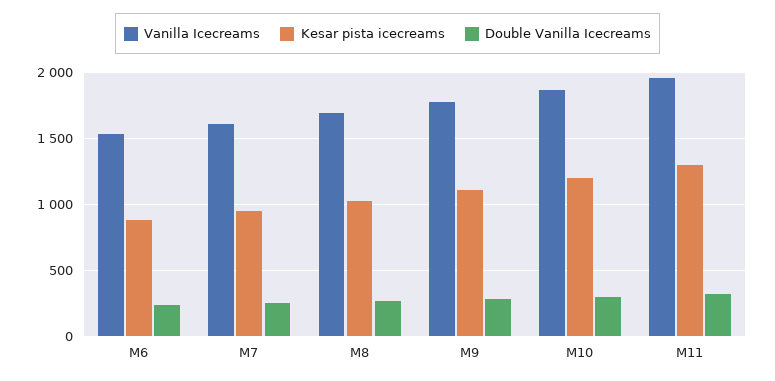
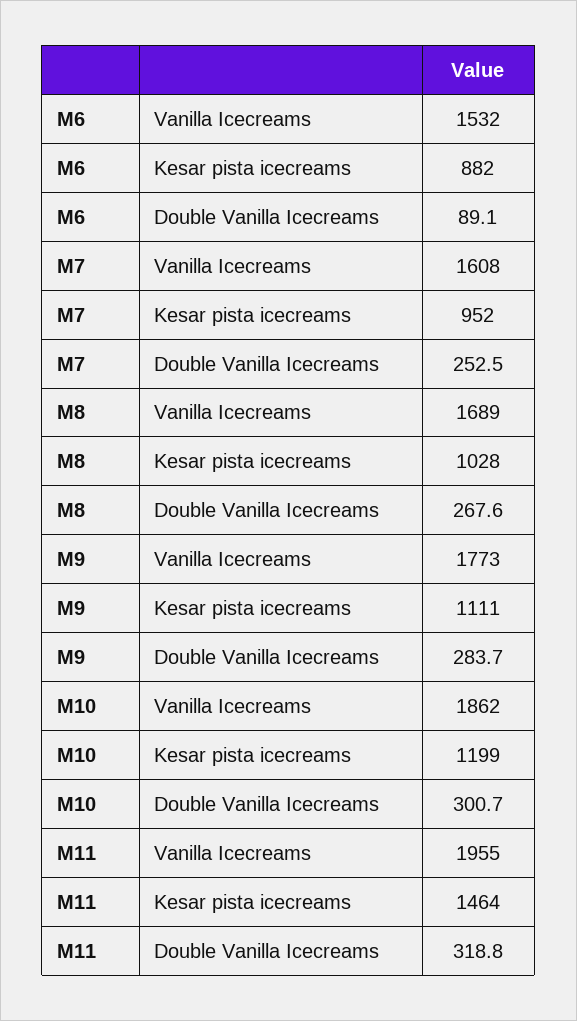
Double Vanilla Icecreams, M6: 250 -> 89.1
Kesar pista icecreams, M11: 1300 -> 1464

